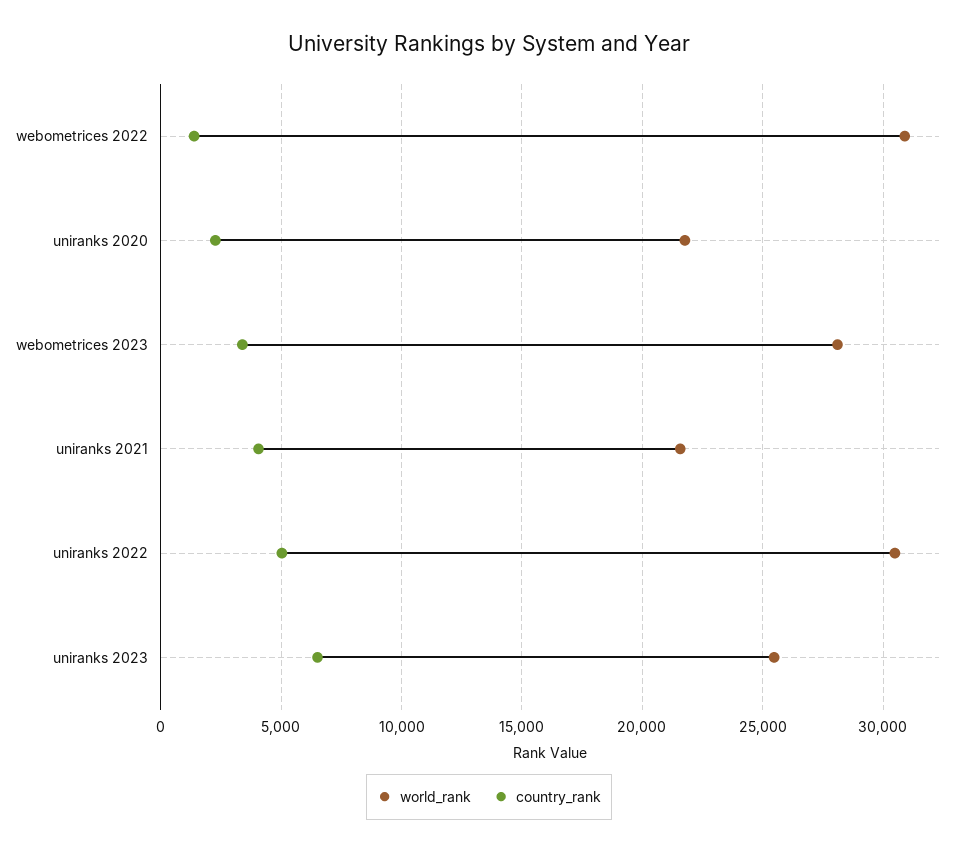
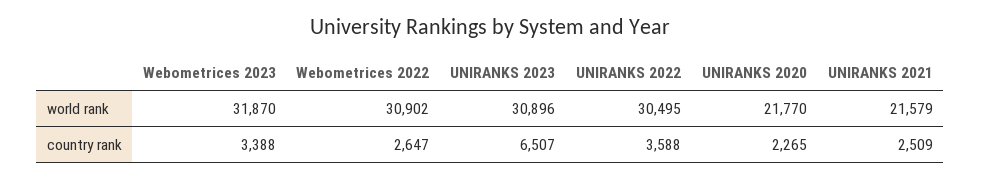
country_rank, webometrices 2022: 1500 -> 2647
world_rank, webometrices 2023: 28000 -> 31870
country_rank, uniranks 2021: 4000 -> 2509
country_rank, uniranks 2022: 5000 -> 3588
world_rank, uniranks 2023: 25500 -> 30896

